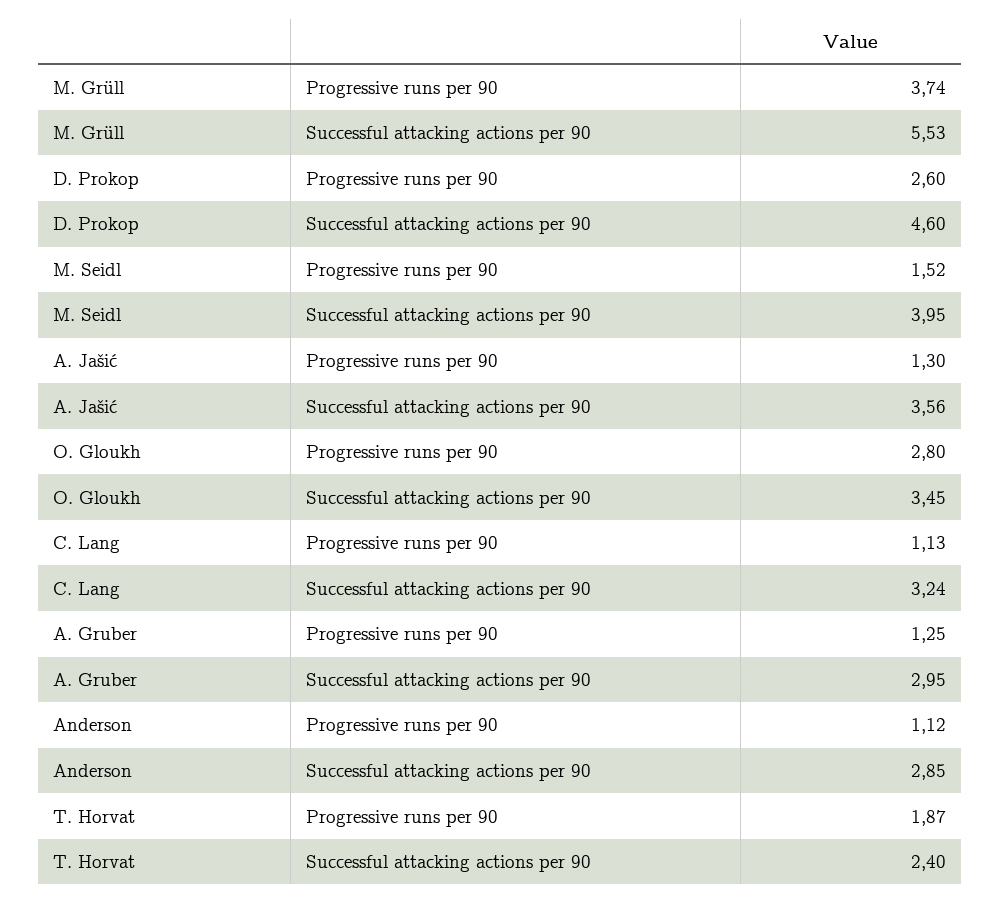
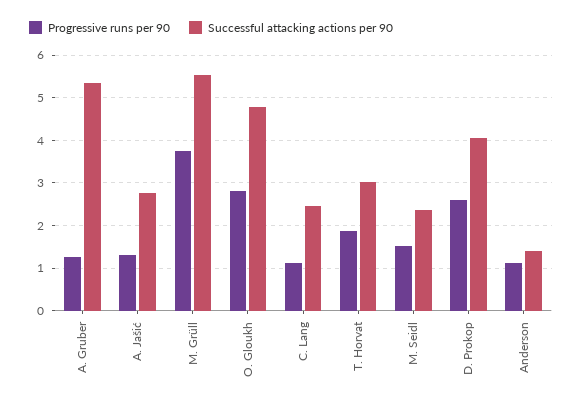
Successful attacking actions per 90, D. Prokop: 4.6 -> 4
Successful attacking actions per 90, M. Seidl: 3.95 -> 2.4
Successful attacking actions per 90, A. Jašić: 3.56 -> 2.8
Successful attacking actions per 90, O. Gloukh: 3.45 -> 4.8
Successful attacking actions per 90, C. Lang: 3.24 -> 2.4
Successful attacking actions per 90, A. Gruber: 2.95 -> 5.4
Successful attacking actions per 90, Anderson: 2.85 -> 1.4
Successful attacking actions per 90, T. Horvat: 2.4 -> 3

